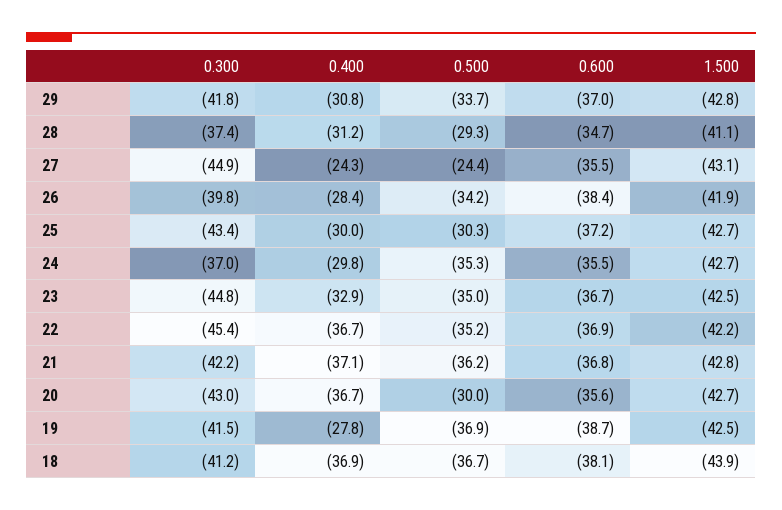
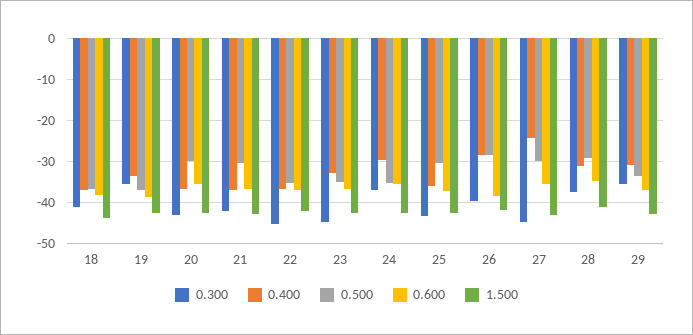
0.300, 29: -41.8 -> -36
0.500, 27: -24.4 -> -30
0.500, 26: -34.2 -> -28
0.400, 25: -30 -> -36
0.500, 21: -36.2 -> -30
0.300, 19: -41.5 -> -36
0.400, 19: -27.8 -> -34

